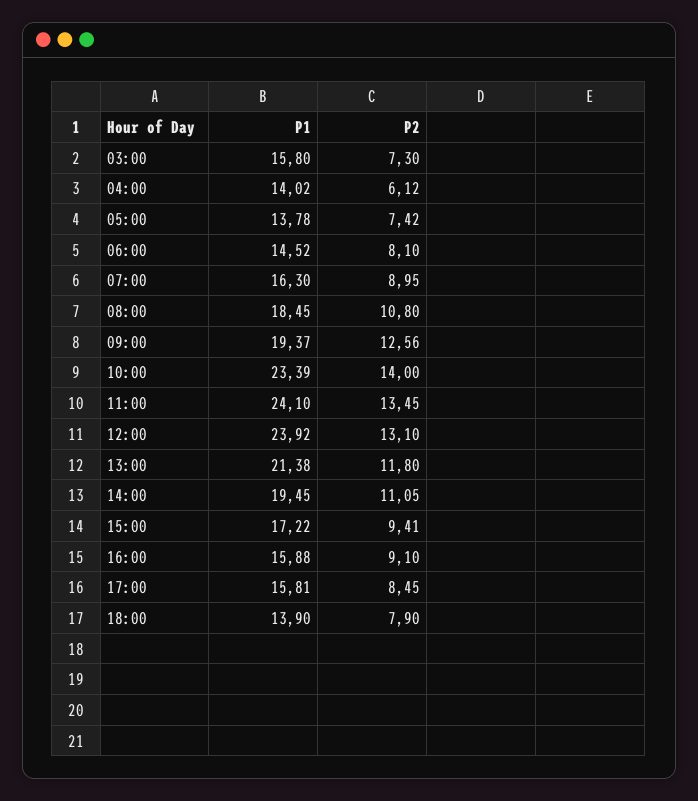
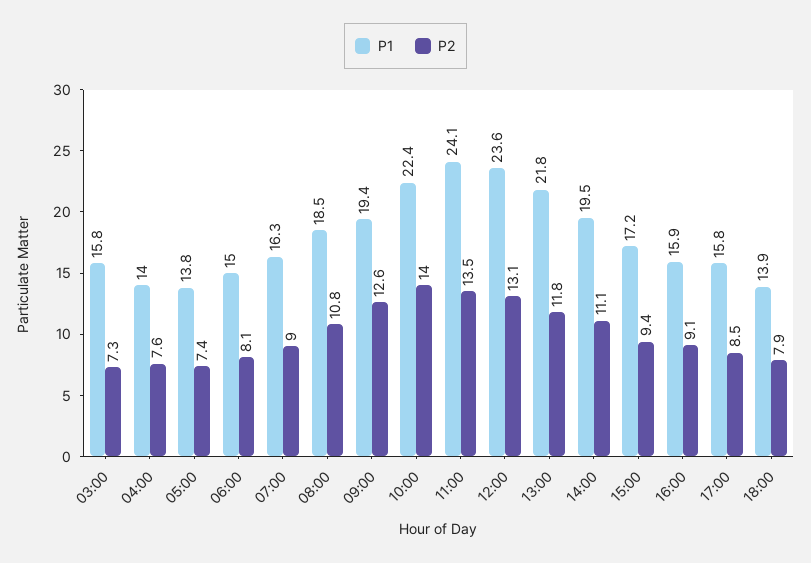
P2, 04:00: 6.12 -> 7.6
P1, 06:00: 14.52 -> 15
P1, 10:00: 23.39 -> 22.4
P1, 12:00: 23.92 -> 23.6
P1, 13:00: 21.38 -> 21.8

